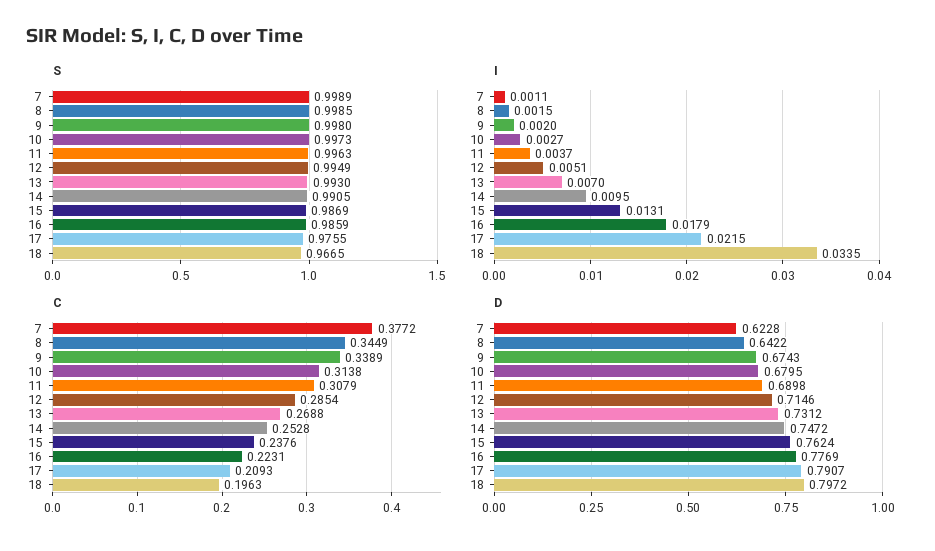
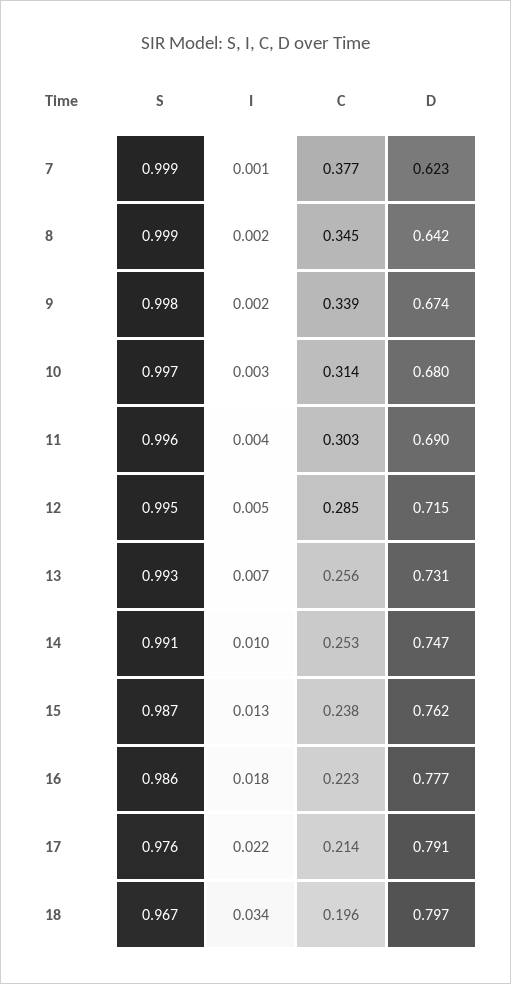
C, 11: 0.3079 -> 0.303
C, 13: 0.2688 -> 0.256
C, 17: 0.2093 -> 0.214

